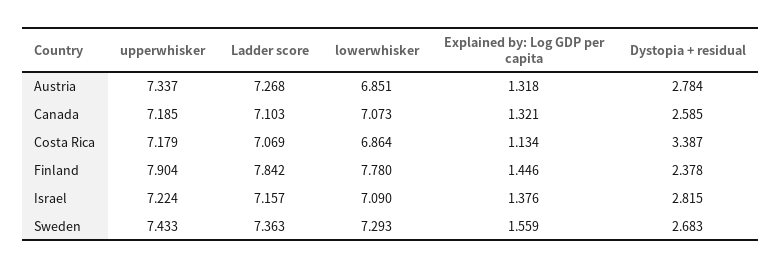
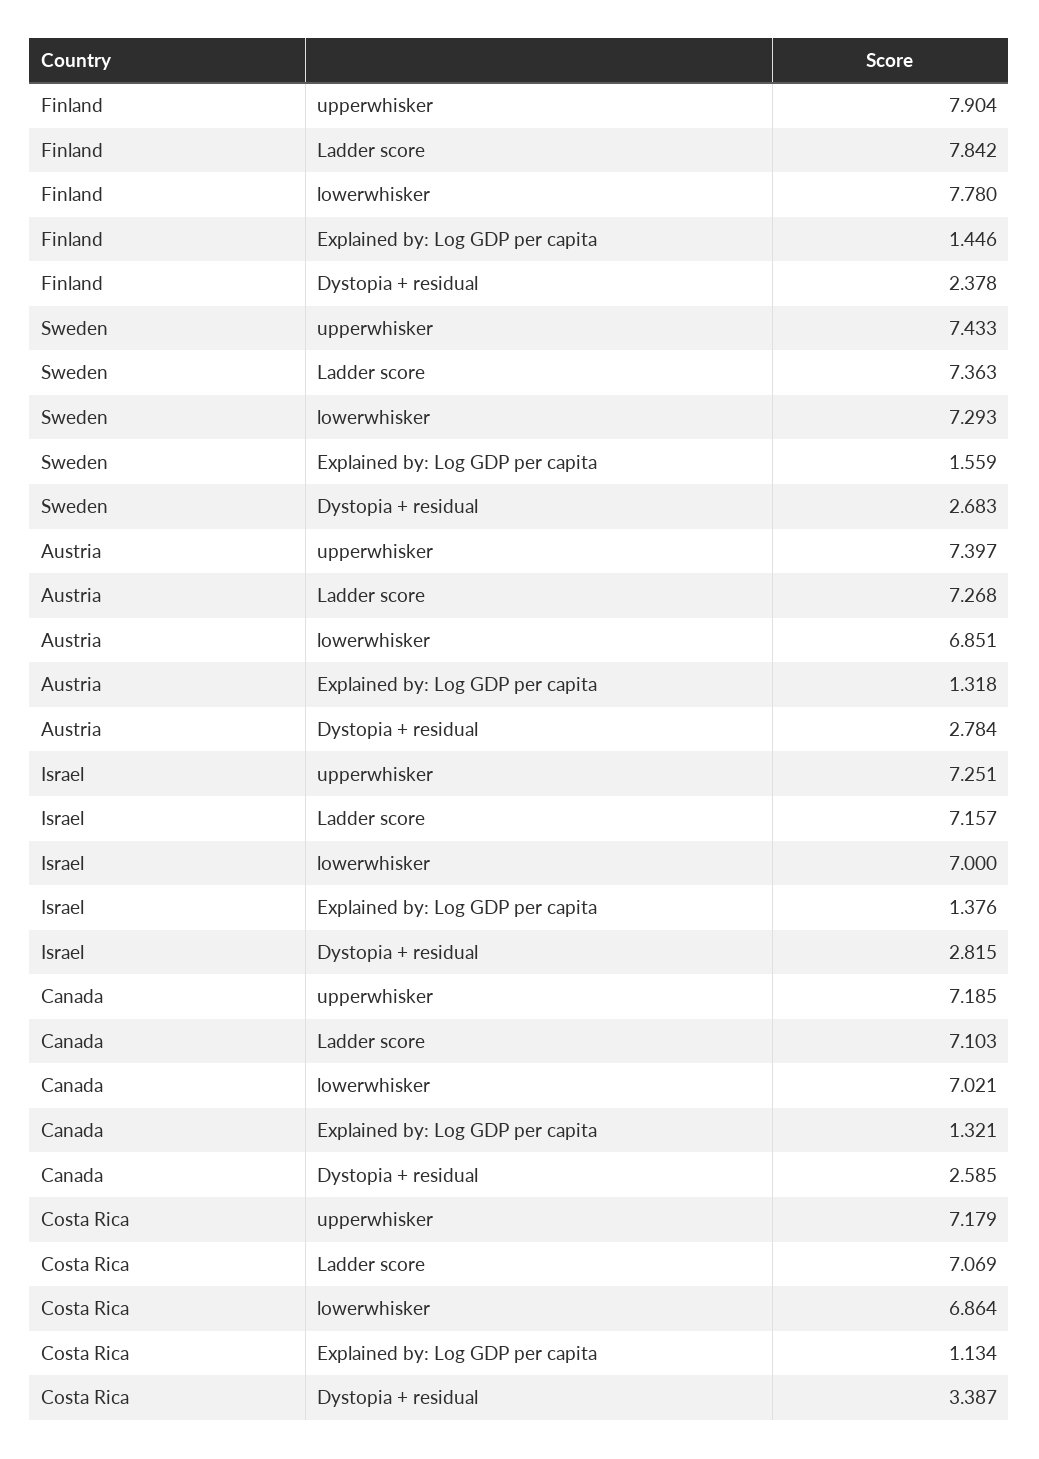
upperwhisker, Austria: 7.337 -> 7.397
lowerwhisker, Canada: 7.073 -> 7.021
upperwhisker, Israel: 7.224 -> 7.251
lowerwhisker, Israel: 7.09 -> 7

